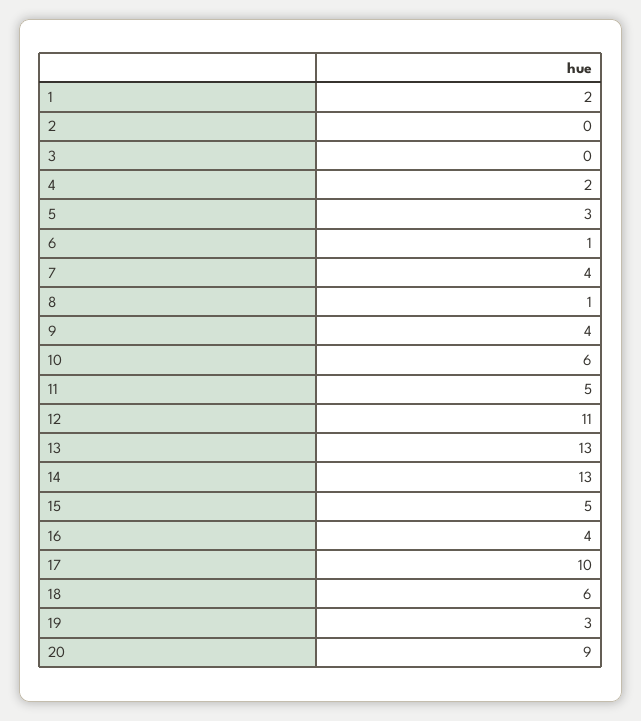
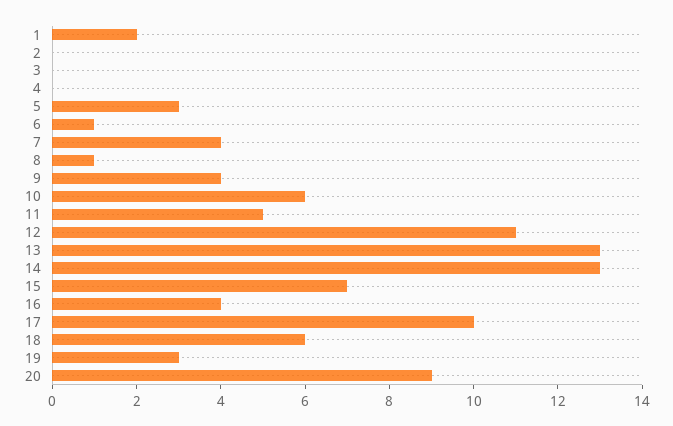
4: 2 -> 0
15: 5 -> 7

